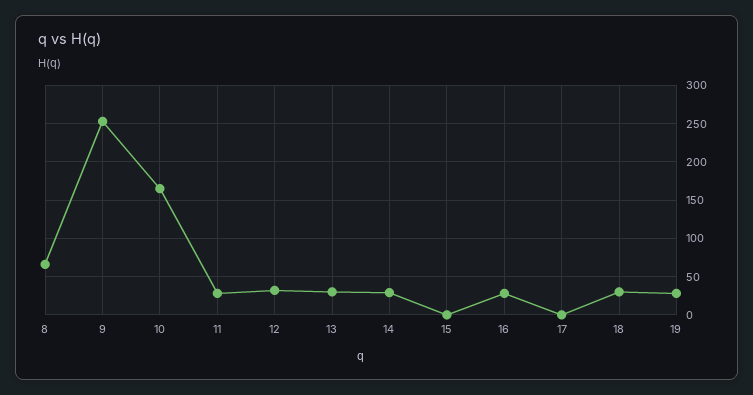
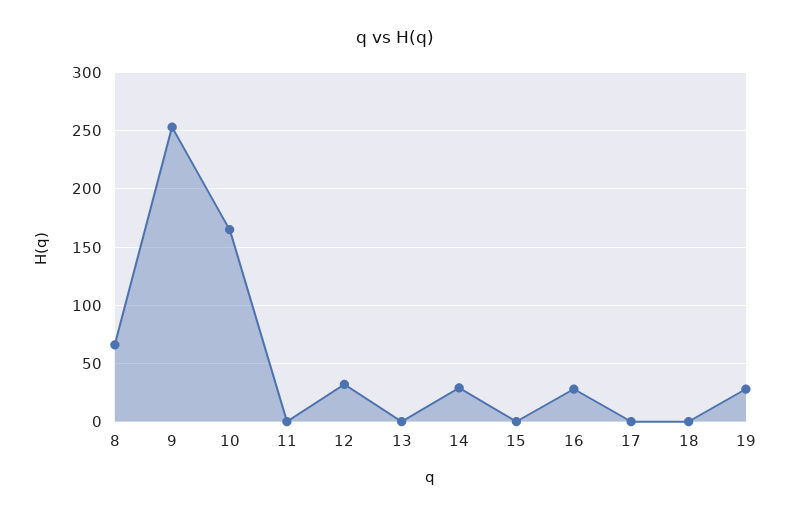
11: 30 -> 0
13: 30 -> 0
18: 30 -> 0

